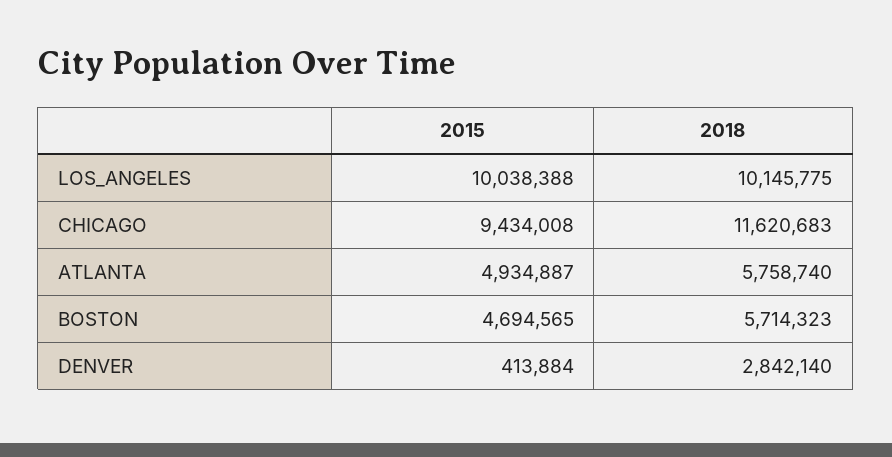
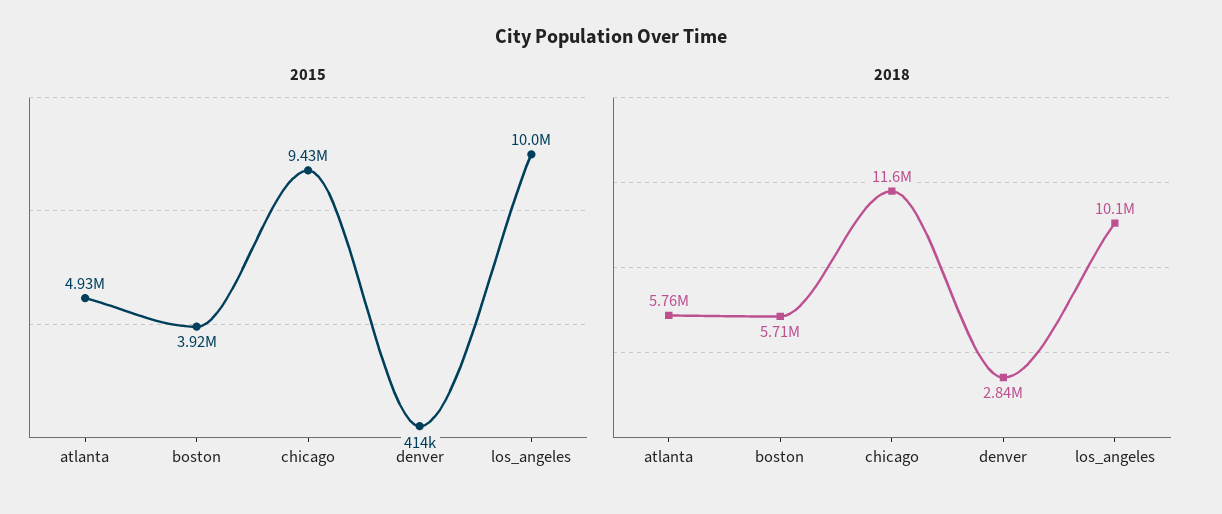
2015, BOSTON: 4694565 -> 3920000

